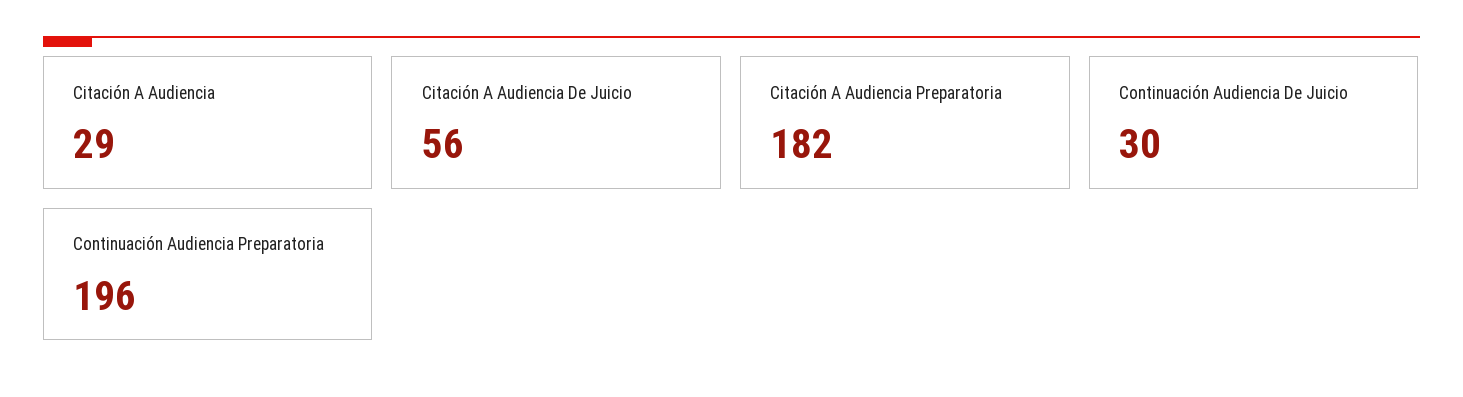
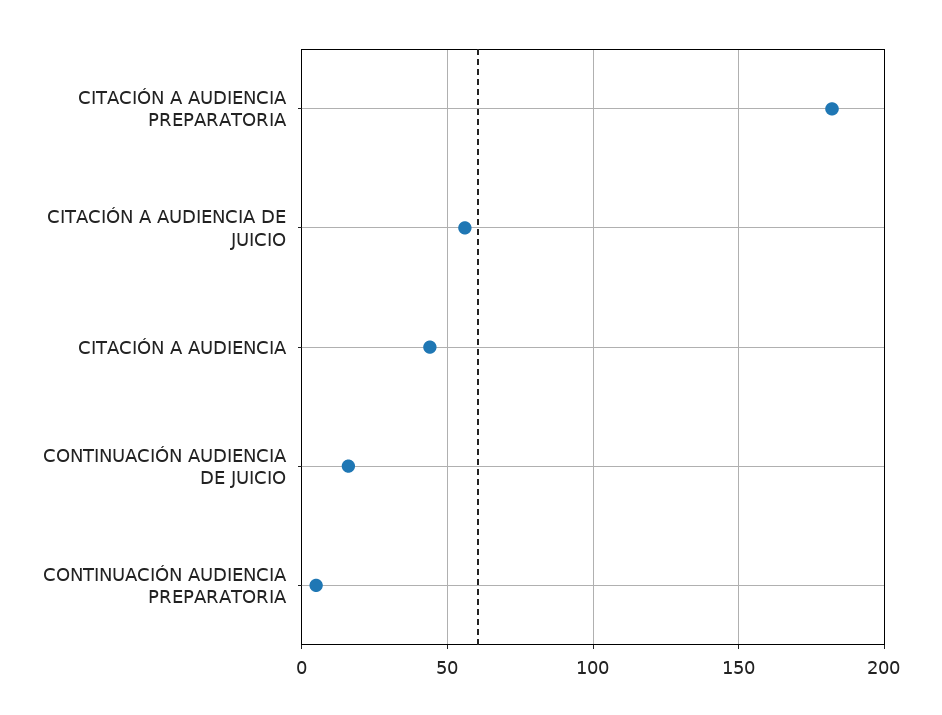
Citación A Audiencia: 29 -> 45
Continuación Audiencia De Juicio: 30 -> 15
Continuación Audiencia Preparatoria: 196 -> 5

